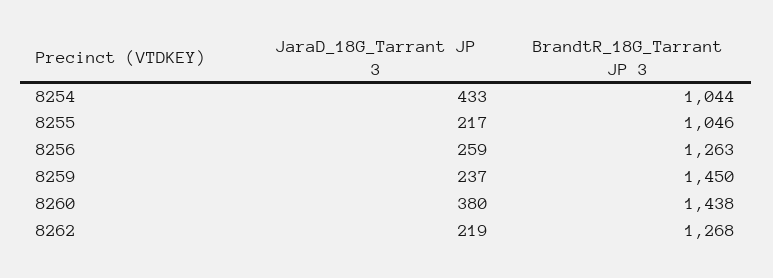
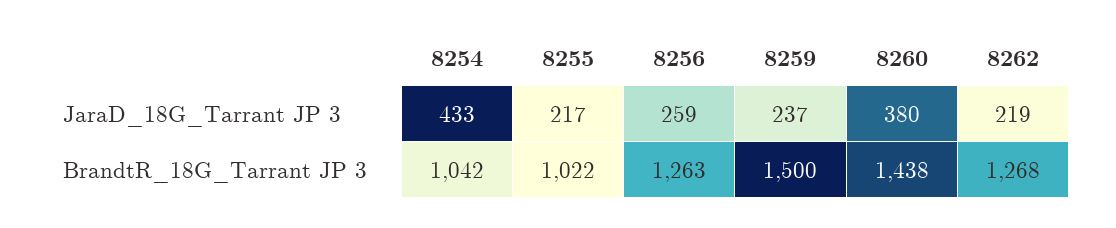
BrandtR_18G_Tarrant JP 3, 8254: 1044 -> 1042
BrandtR_18G_Tarrant JP 3, 8255: 1046 -> 1022
BrandtR_18G_Tarrant JP 3, 8259: 1450 -> 1500

